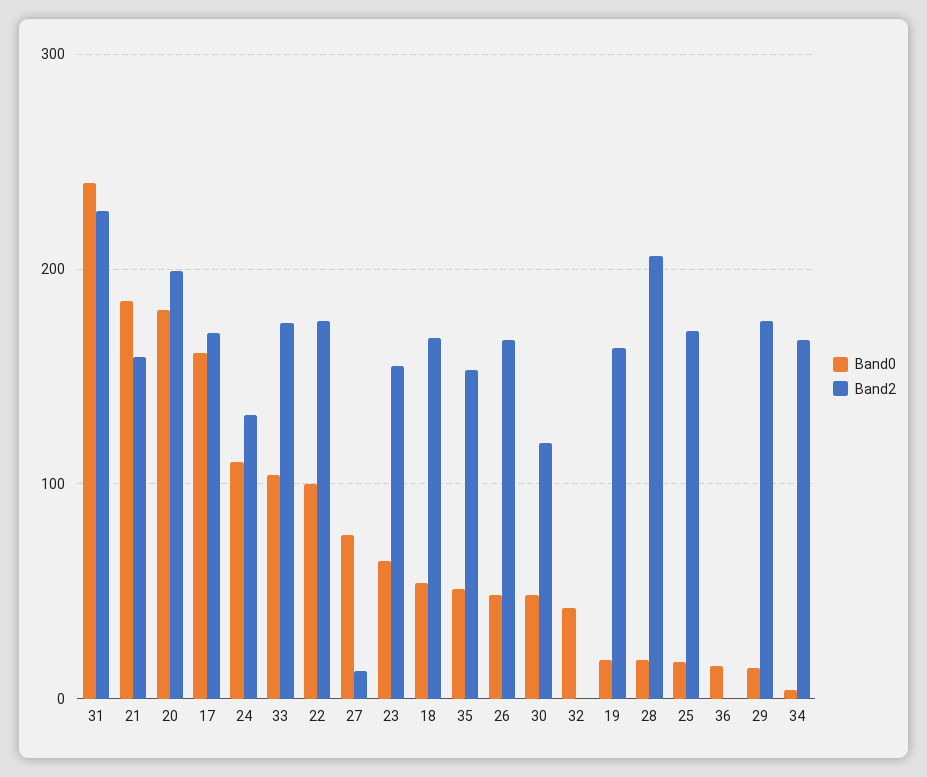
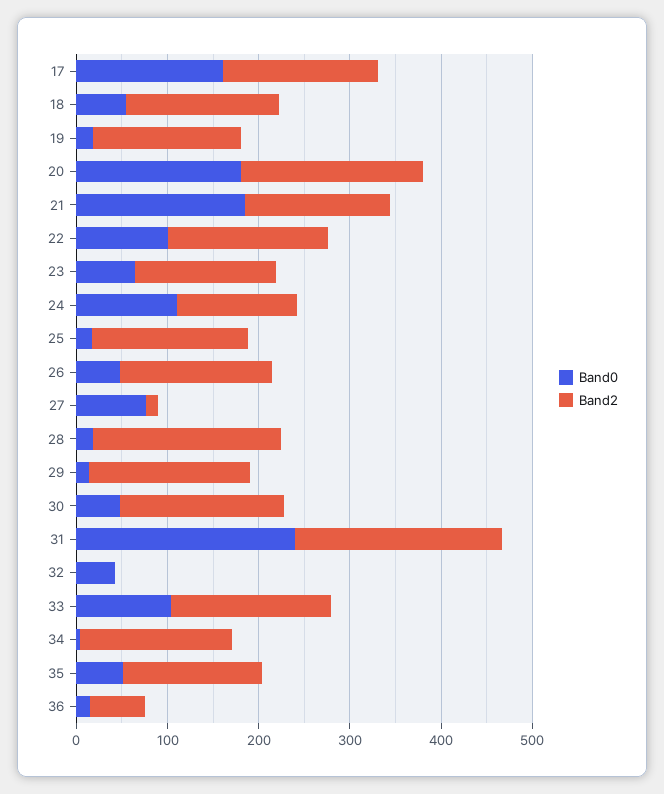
Band2, 30: 120 -> 180
Band2, 36: 0 -> 60

